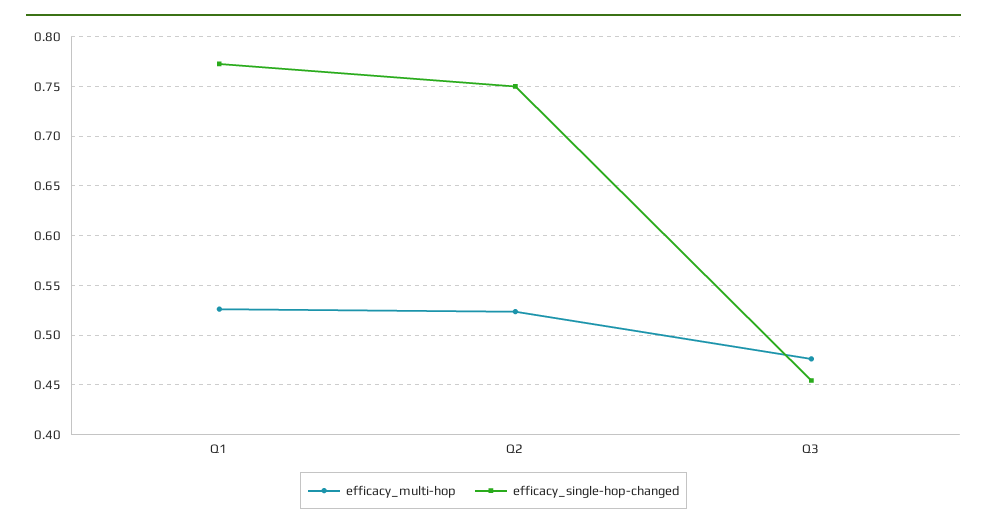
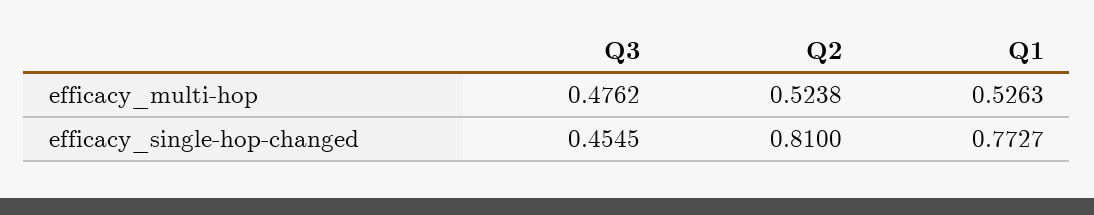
efficacy_single-hop-changed, Q2: 0.75 -> 0.81

